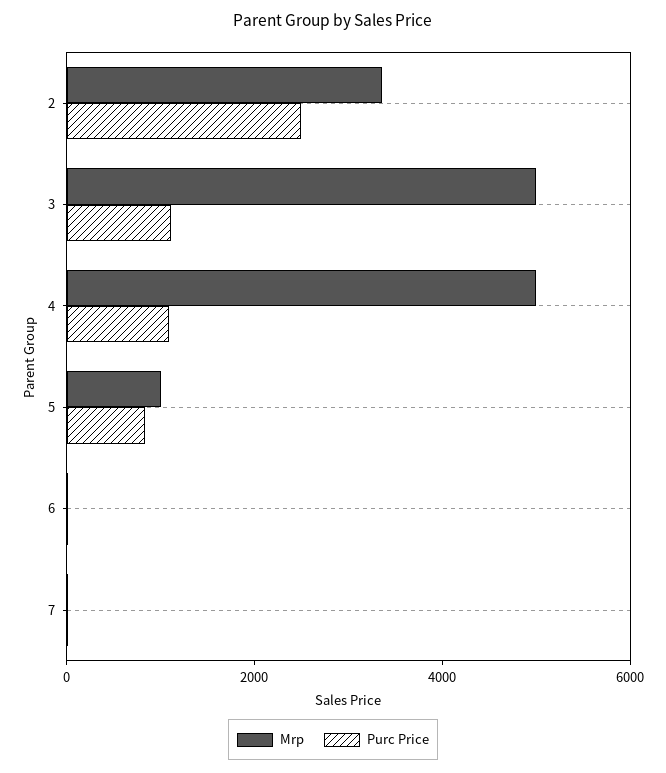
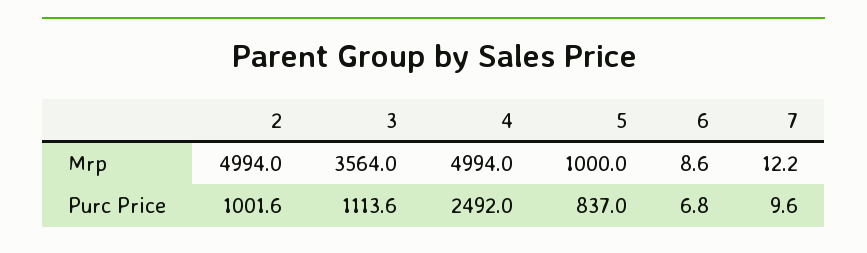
Mrp, 2: 3500 -> 4994
Purc Price, 2: 2500 -> 1001.6
Mrp, 3: 5000 -> 3564
Purc Price, 4: 1000 -> 2492

